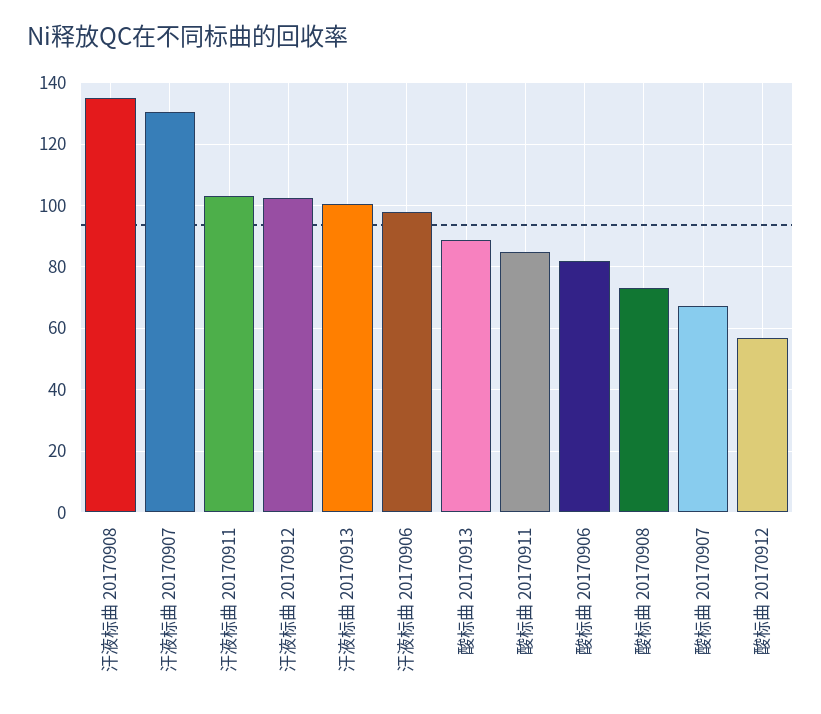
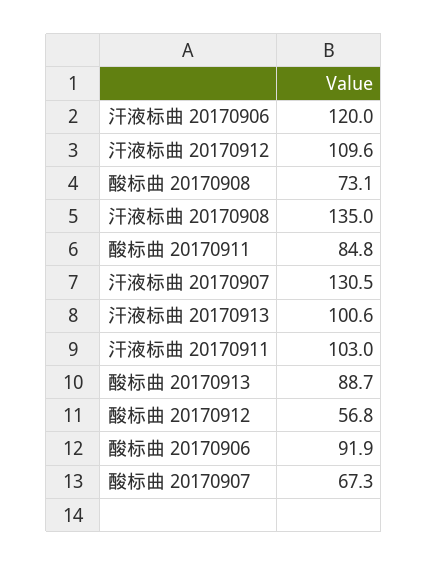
汗液标曲 20170912: 102 -> 109.6
汗液标曲 20170906: 98 -> 120
酸标曲 20170906: 82 -> 91.9

